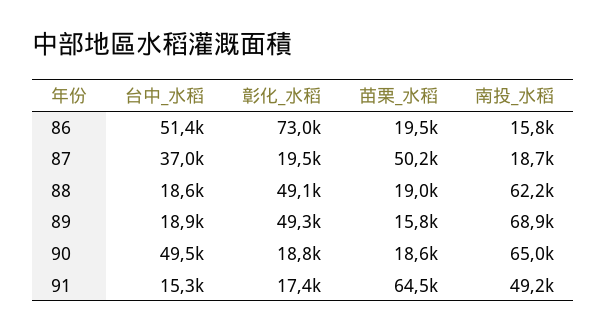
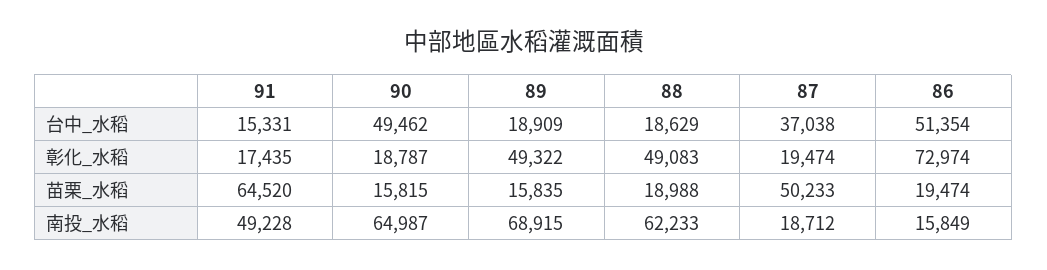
苗栗_水稻, 90: 18600 -> 15815

